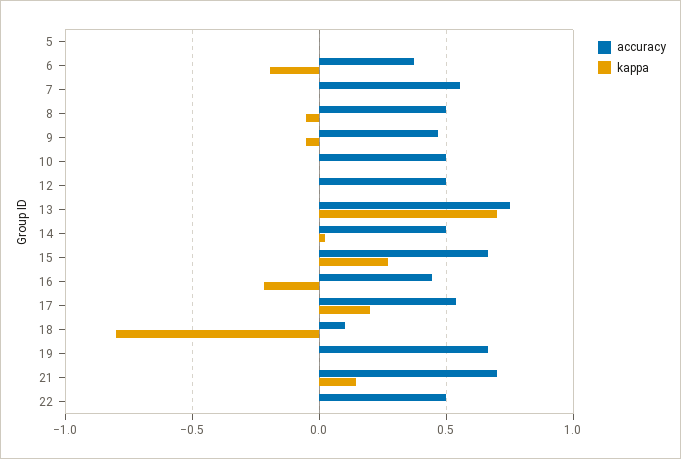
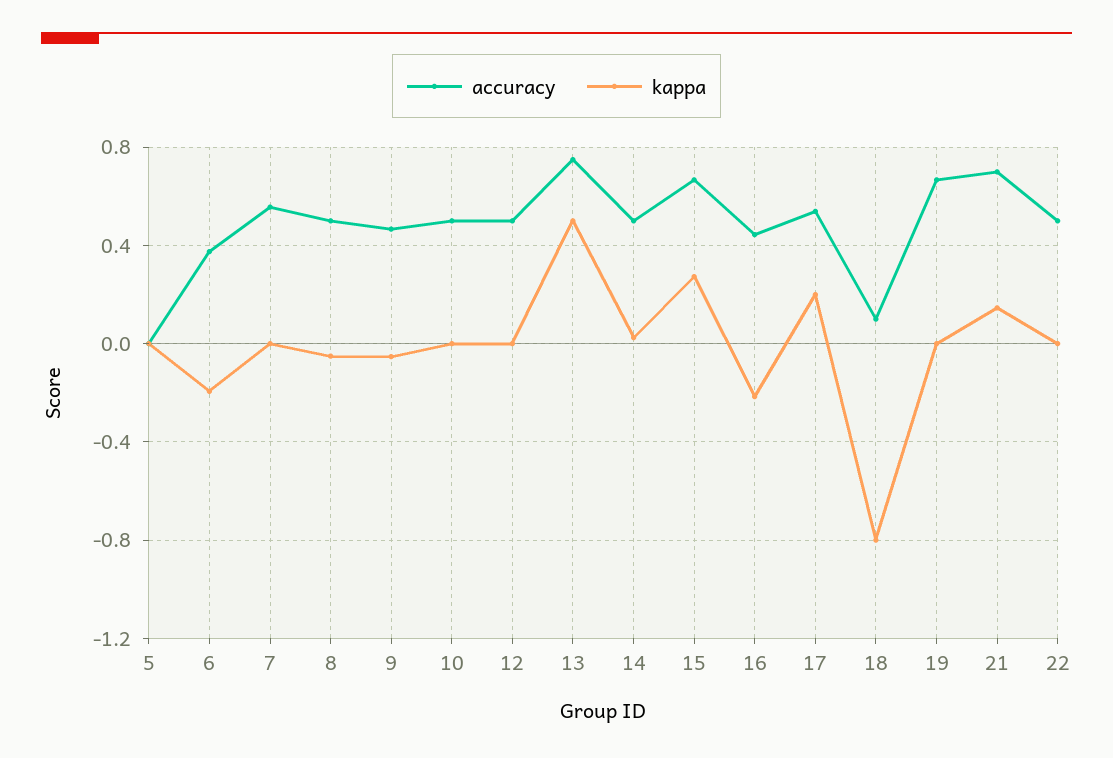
kappa, 13: 0.7 -> 0.5

